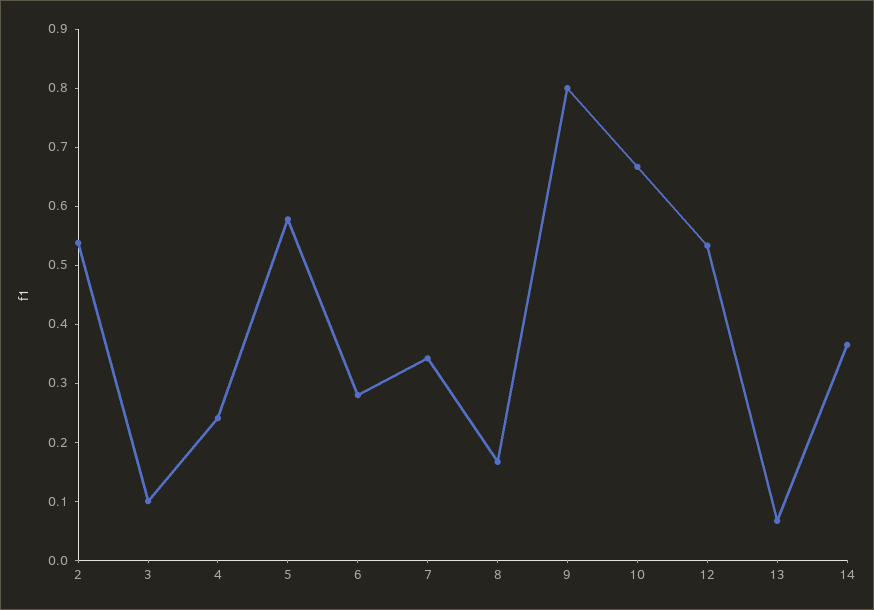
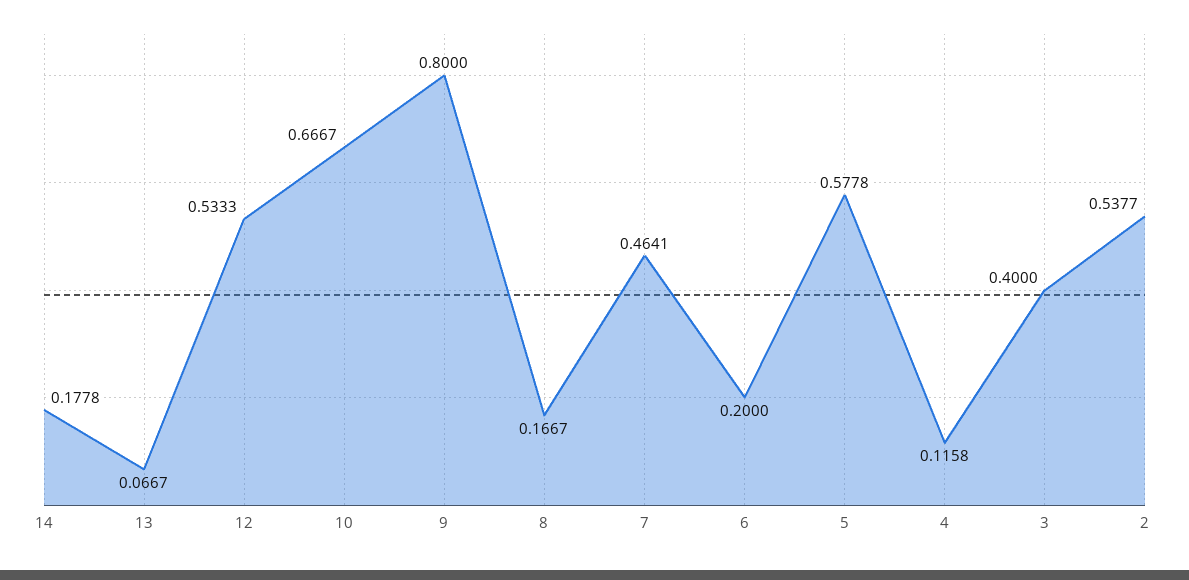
3: 0.1 -> 0.4
4: 0.24 -> 0.1158
6: 0.28 -> 0.2
7: 0.34 -> 0.4641
14: 0.36 -> 0.1778

